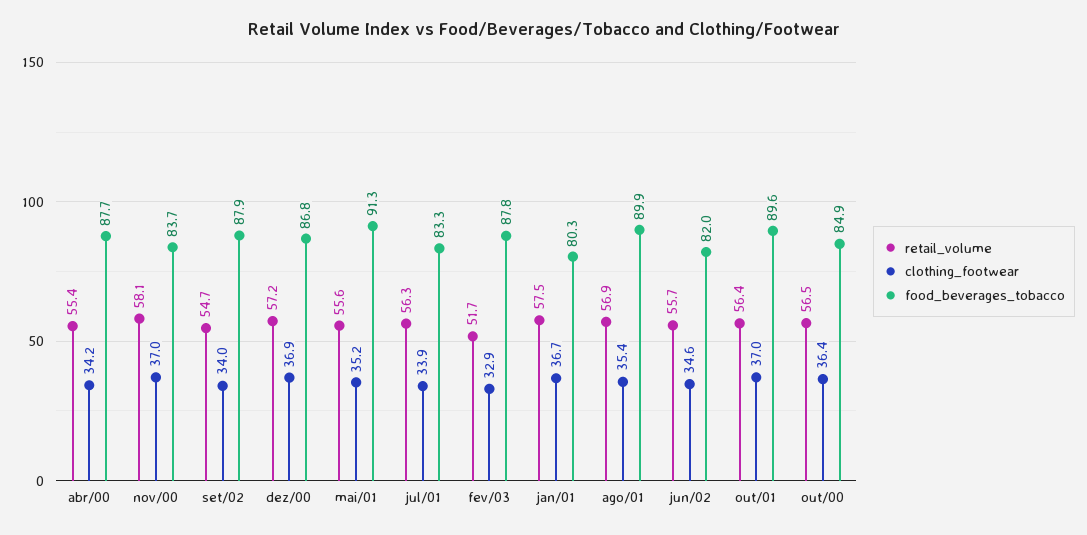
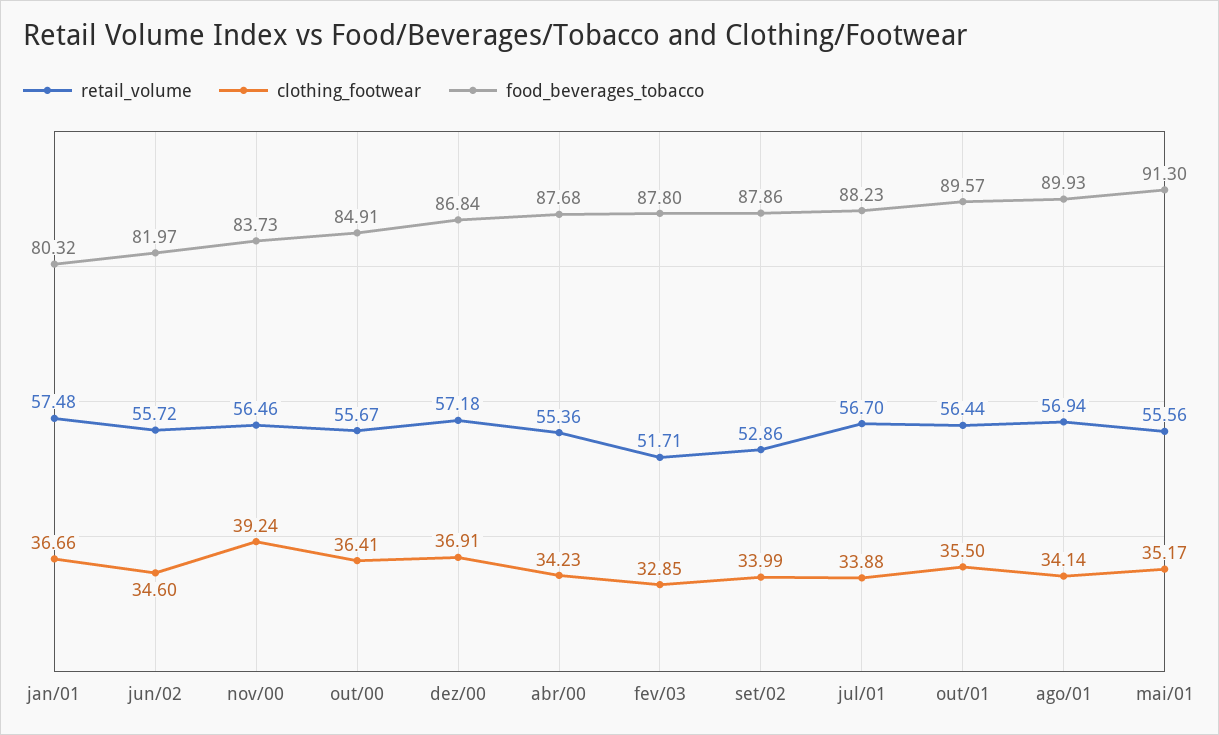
retail_volume, nov/00: 58.1 -> 56.46
clothing_footwear, nov/00: 37 -> 39.24
retail_volume, set/02: 54.7 -> 52.86
retail_volume, jul/01: 56.3 -> 56.7
food_beverages_tobacco, jul/01: 83.3 -> 88.23
clothing_footwear, ago/01: 35.4 -> 34.14
clothing_footwear, out/01: 37 -> 35.5
retail_volume, out/00: 56.5 -> 55.67

